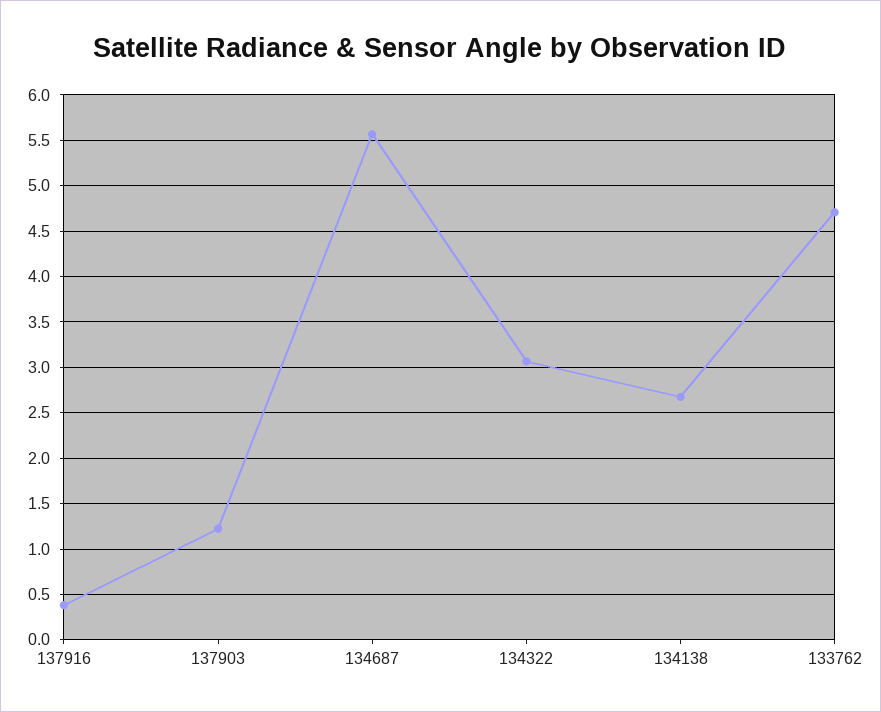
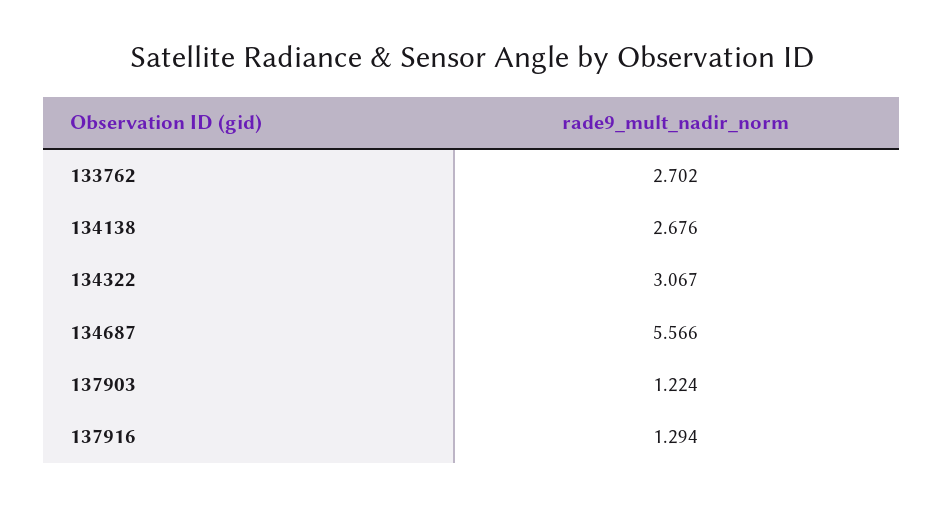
137916: 0.4 -> 1.294
133762: 4.7 -> 2.702

